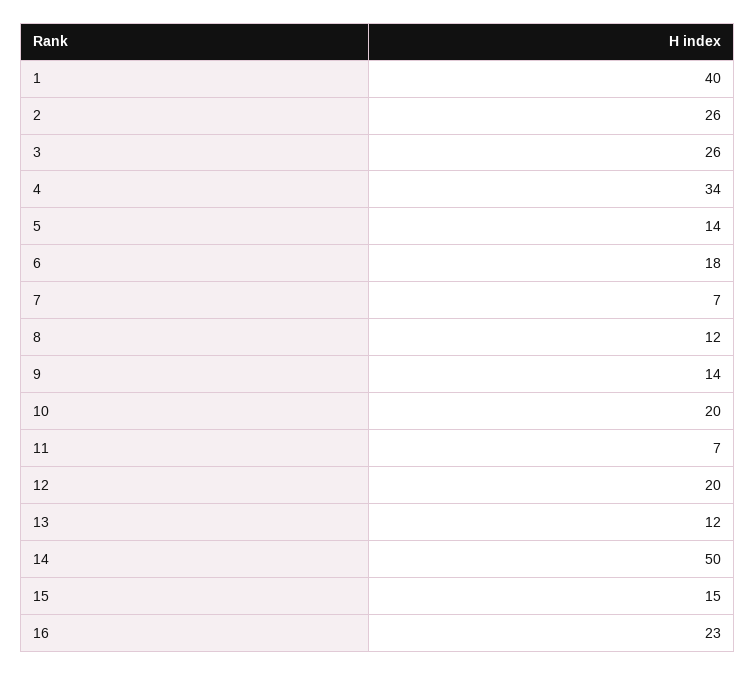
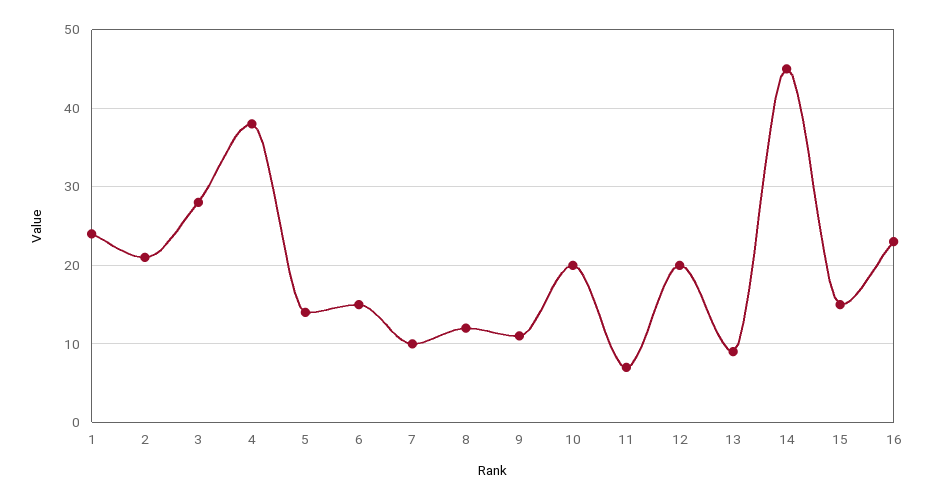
1: 40 -> 24
2: 26 -> 21
3: 26 -> 28
4: 34 -> 38
6: 18 -> 15
7: 7 -> 10
9: 14 -> 11
13: 12 -> 9
14: 50 -> 45

